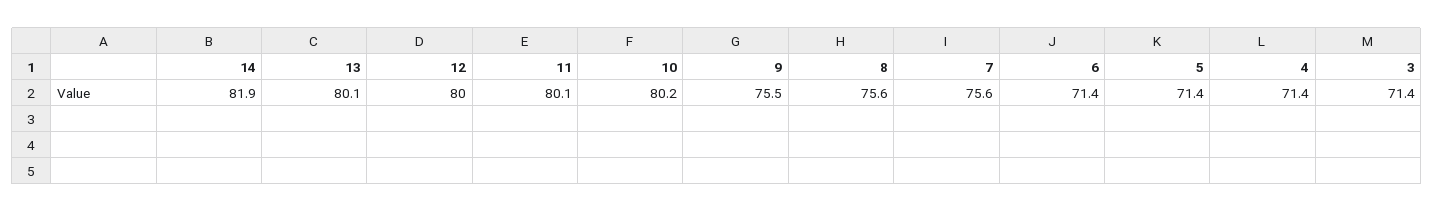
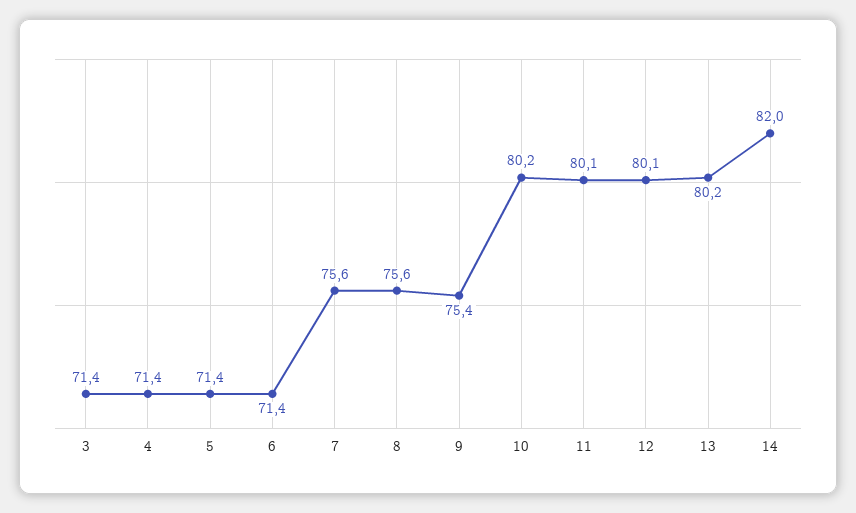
14: 81.9 -> 82
13: 80.1 -> 80.2
12: 80 -> 80.1
9: 75.5 -> 75.4

